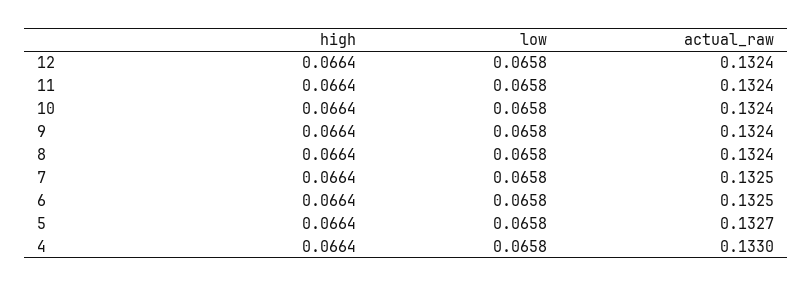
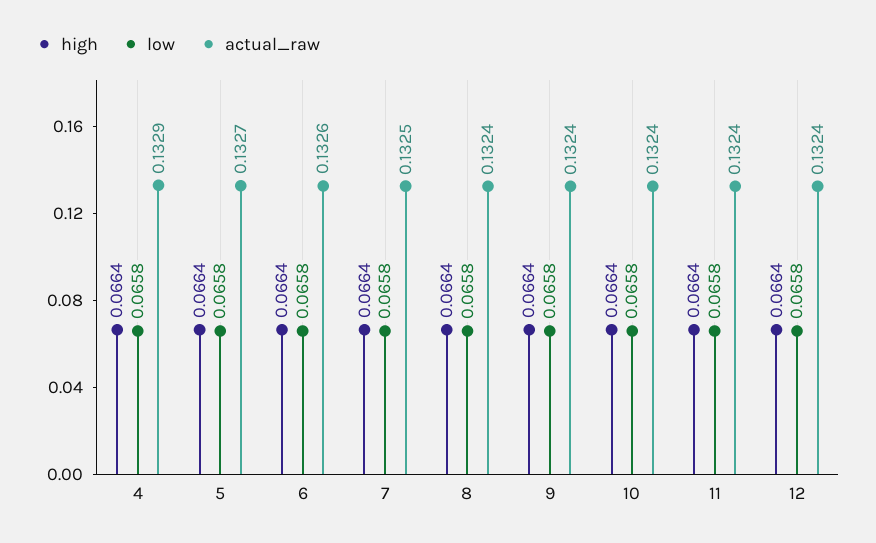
actual_raw, 6: 0.1325 -> 0.1326
actual_raw, 4: 0.133 -> 0.1329

